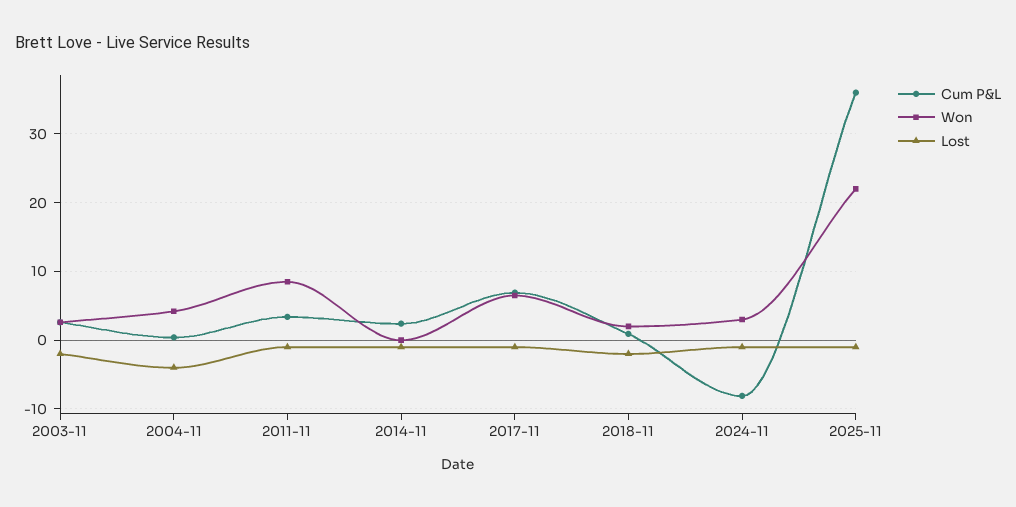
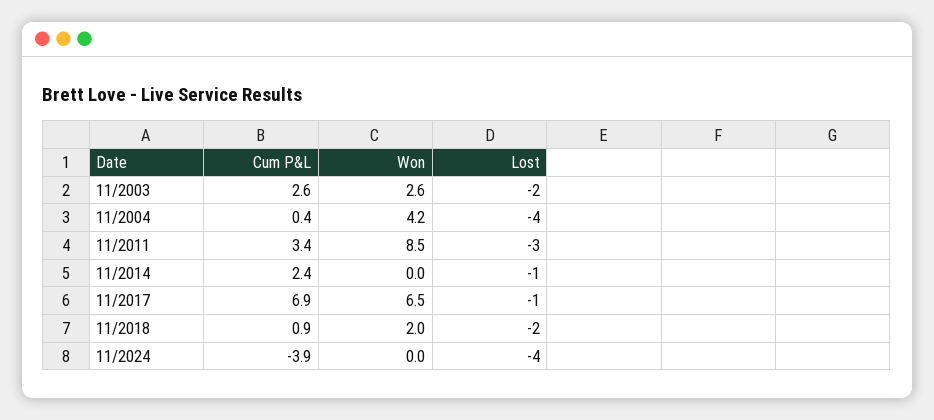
Lost, 2011-11: -1 -> -3
Cum P&L, 2024-11: -8 -> -3.9
Won, 2024-11: 3 -> 0
Lost, 2024-11: -1 -> -4
Cum P&L, 2025-11: 36 -> none
Won, 2025-11: 22 -> none
Lost, 2025-11: -1 -> none

